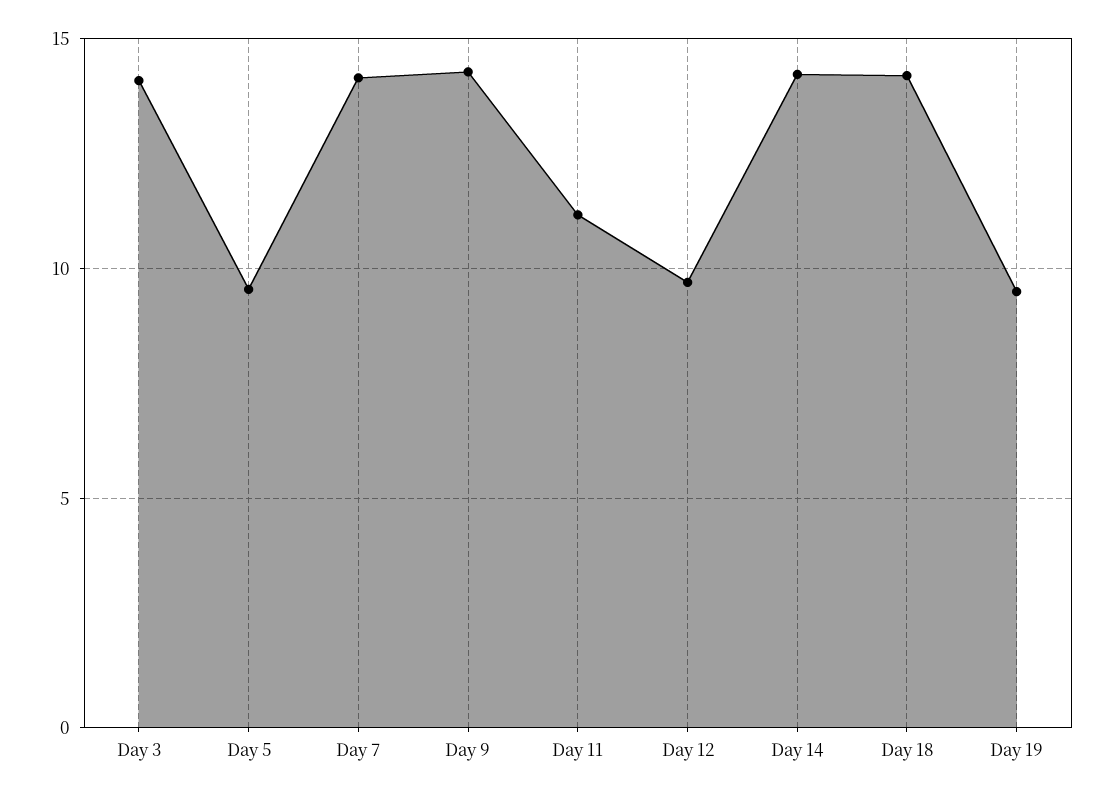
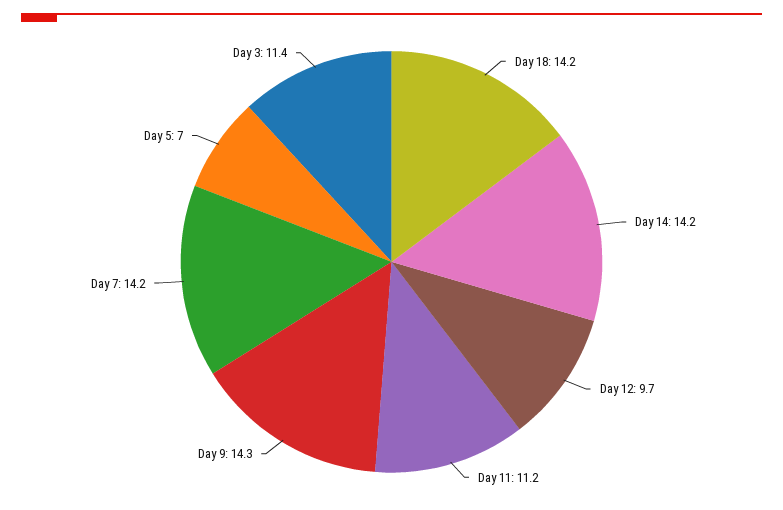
Day 3: 14 -> 11.4
Day 5: 9.5 -> 7
Day 19: 9.5 -> none

